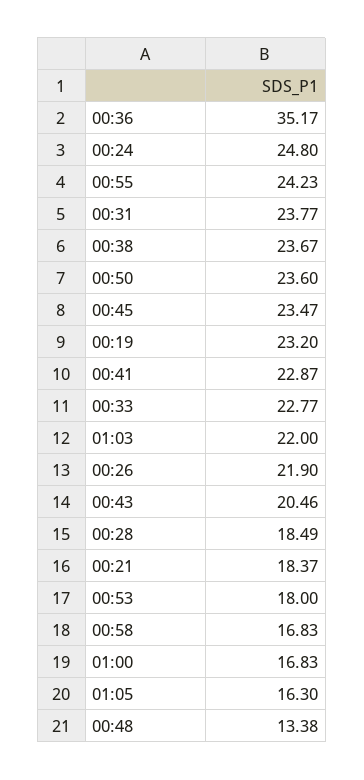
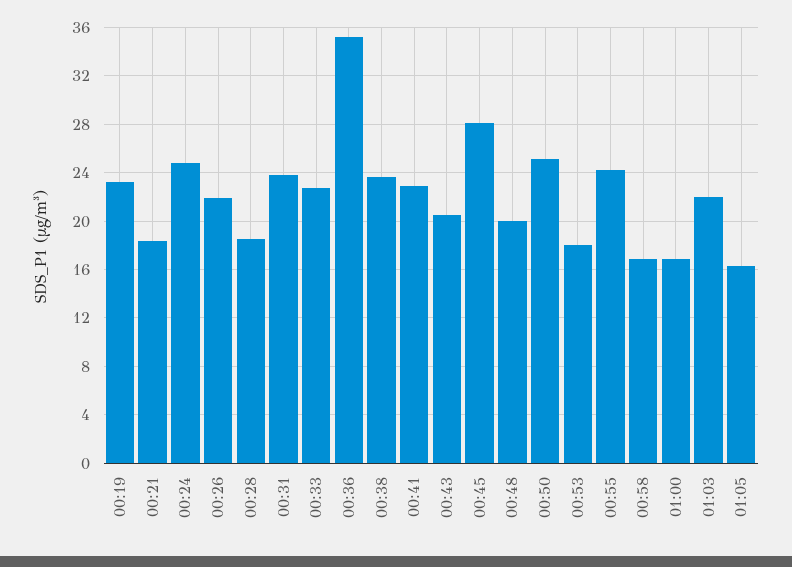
00:50: 23.6 -> 25
00:45: 23.47 -> 28
00:48: 13.38 -> 20

